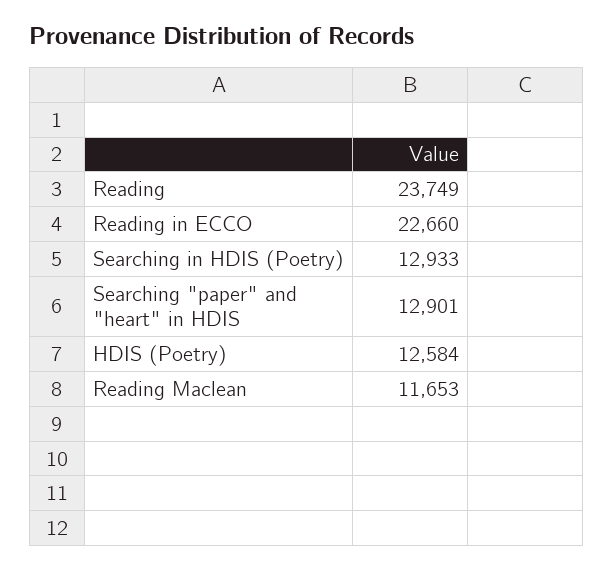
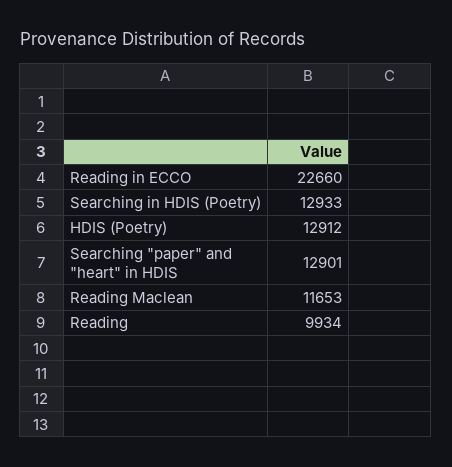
Reading: 23749 -> 9934
HDIS (Poetry): 12584 -> 12912

